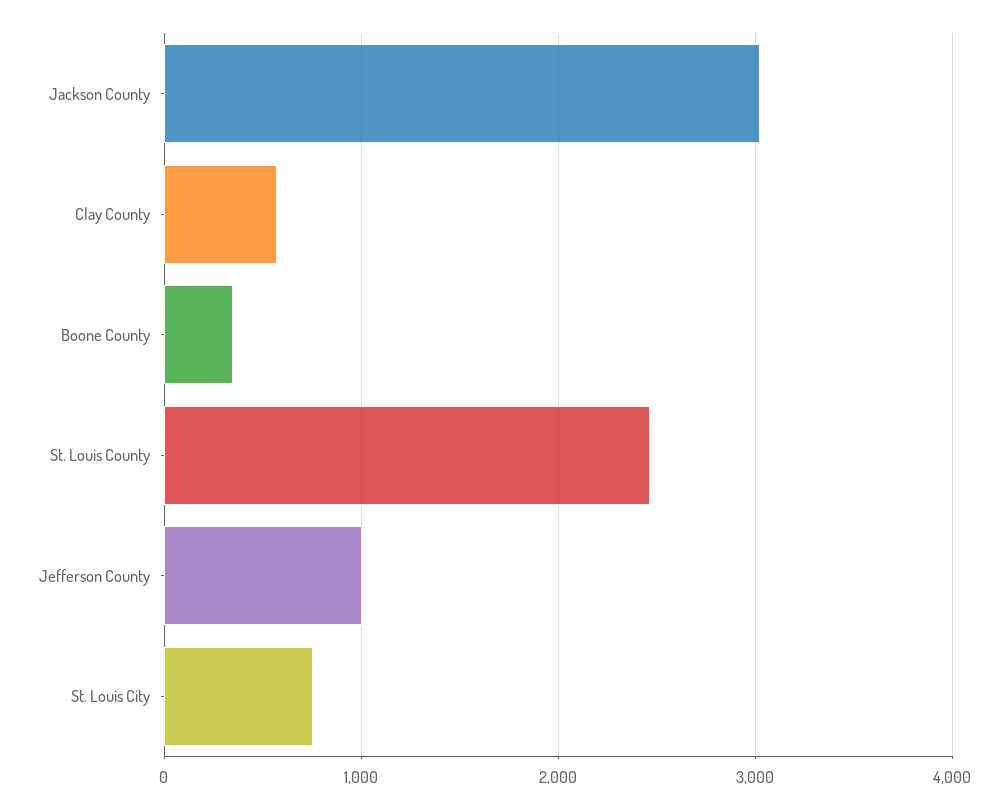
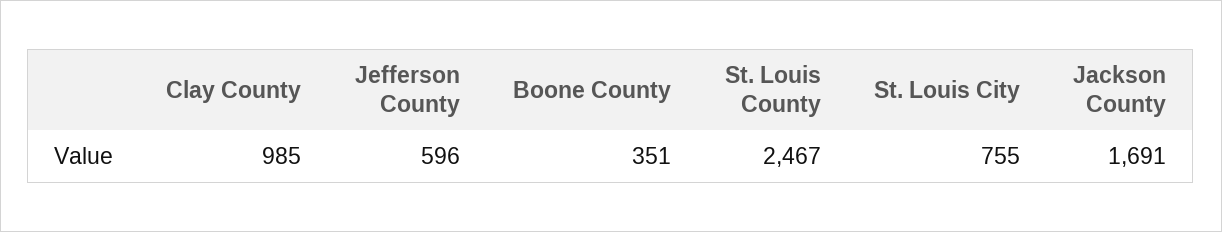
Jackson County: 3000 -> 1691
Clay County: 600 -> 985
Jefferson County: 1000 -> 596

